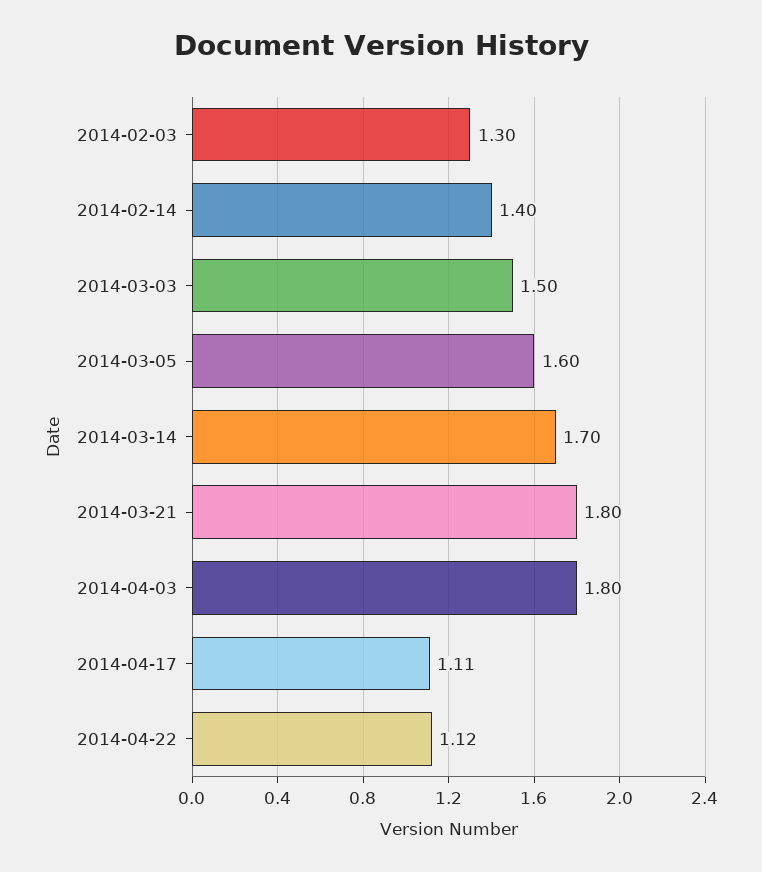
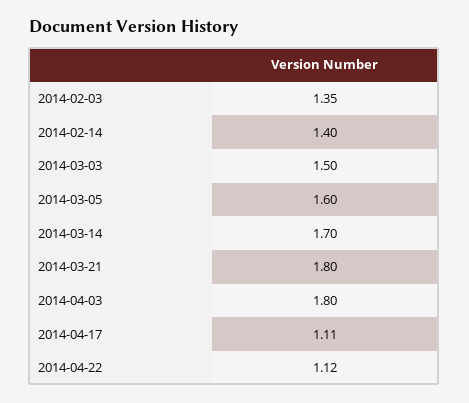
2014-02-03: 1.3 -> 1.35

